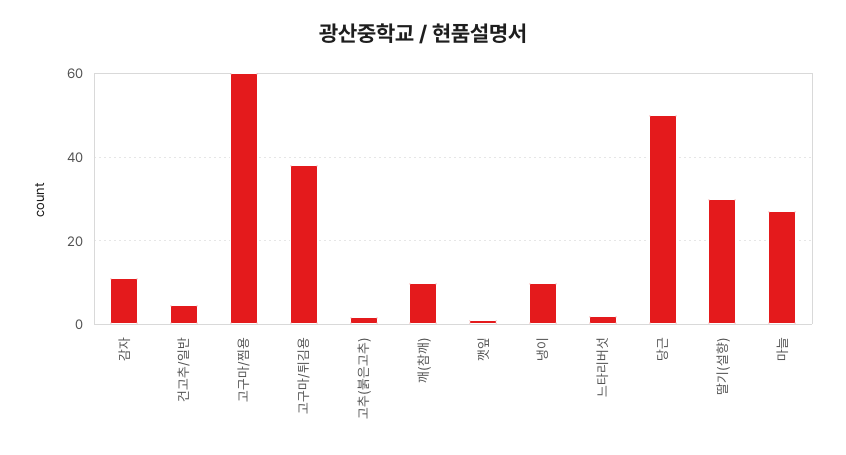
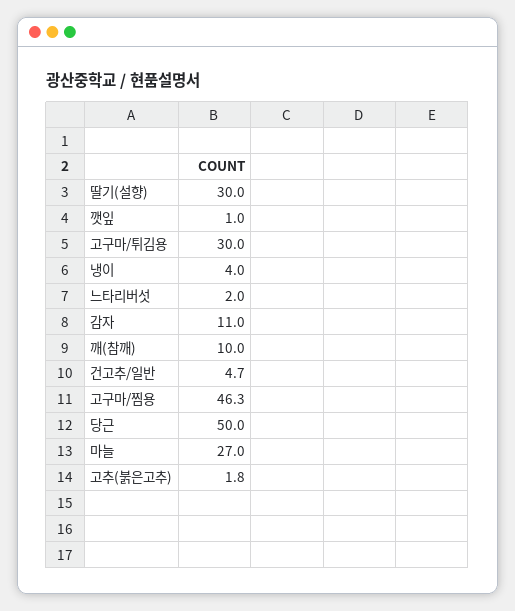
고구마/찜용: 60 -> 46.3
고구마/튀김용: 38 -> 30
냉이: 10 -> 4

